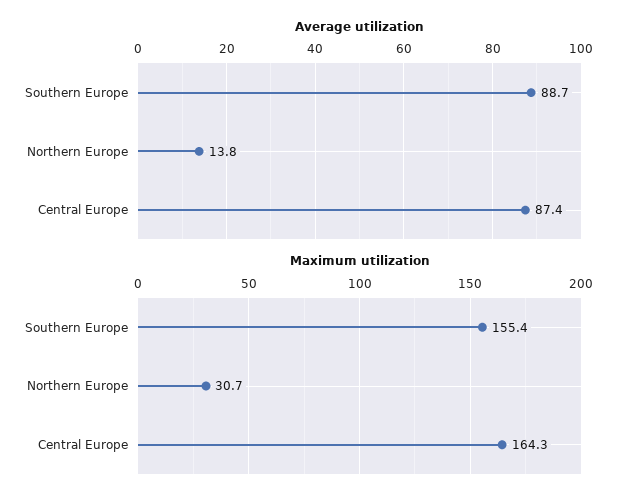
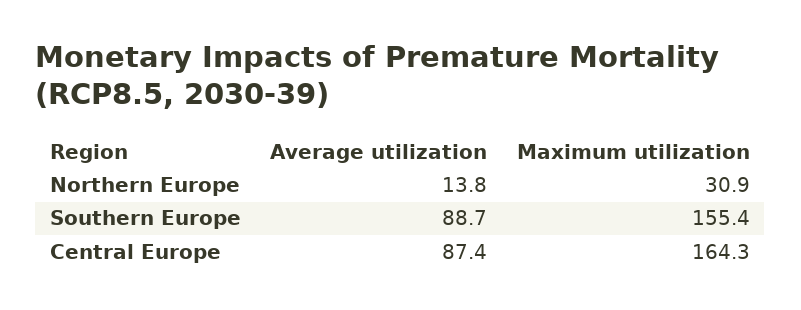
Maximum utilization, Northern Europe: 30.7 -> 30.9

